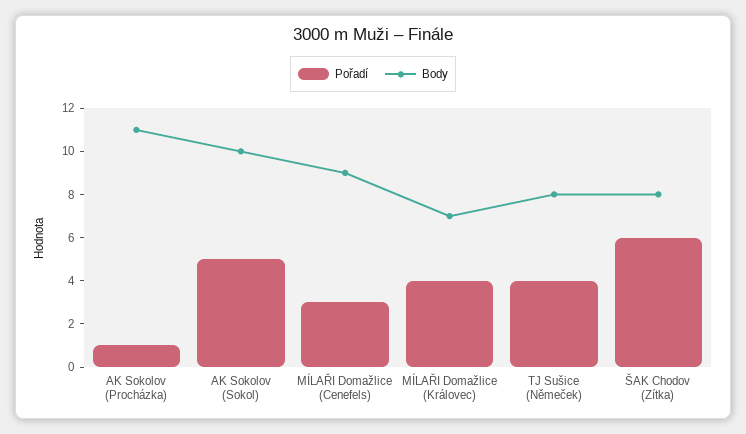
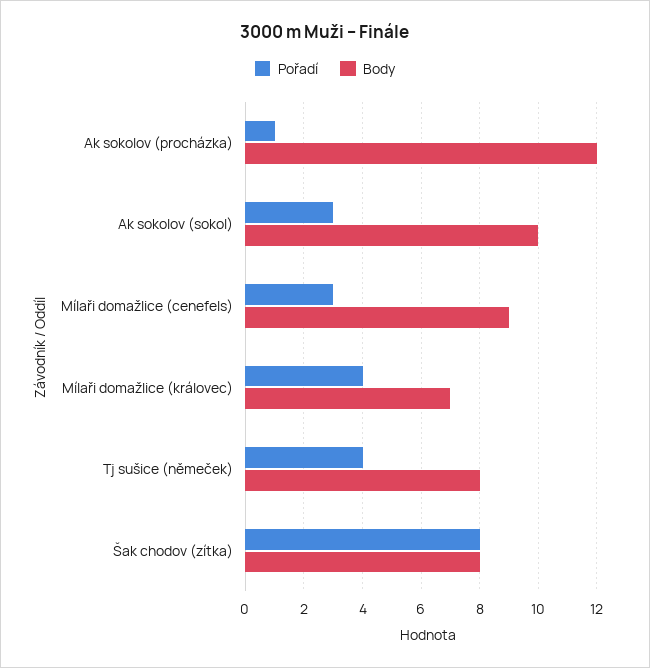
Body, AK Sokolov (Procházka): 11 -> 12
Pořadí, AK Sokolov (Sokol): 5 -> 3
Pořadí, ŠAK Chodov (Zítka): 6 -> 8

